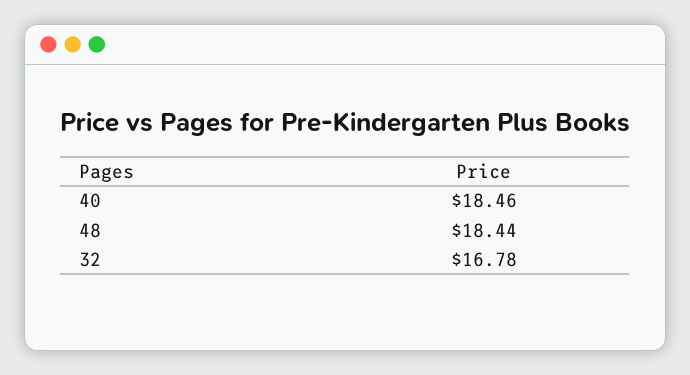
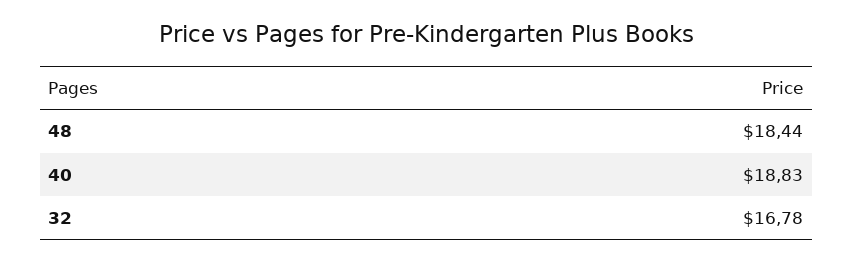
40: 18.46 -> 18.83

